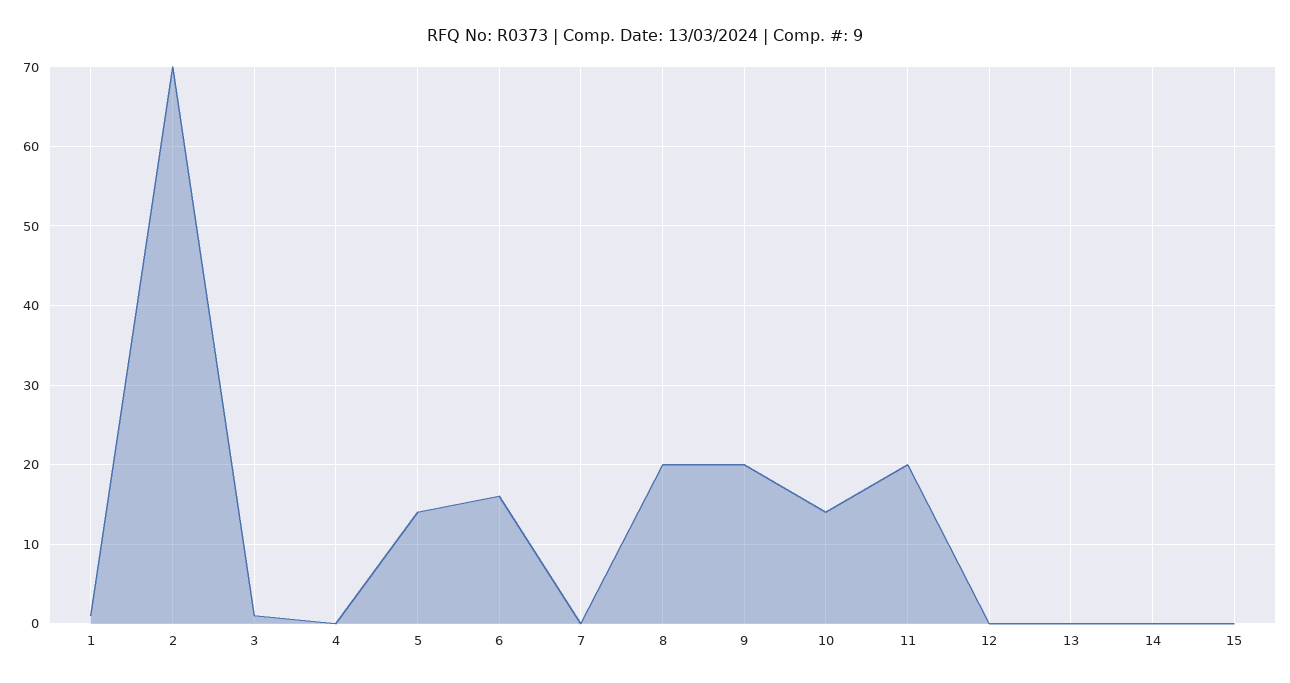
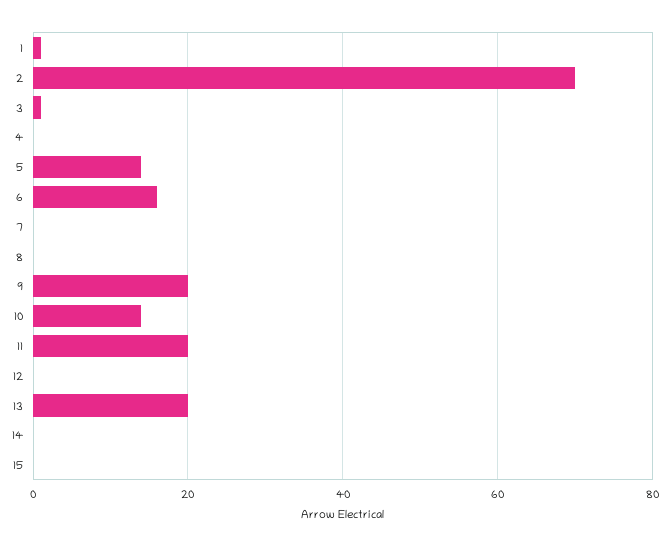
8: 20 -> 0
13: 0 -> 20

